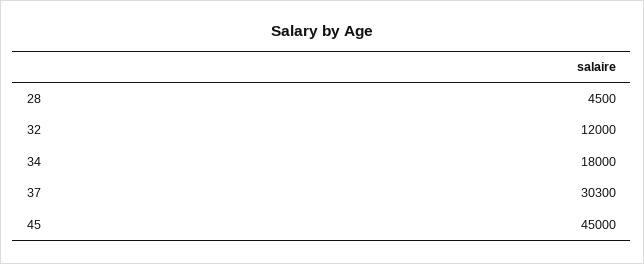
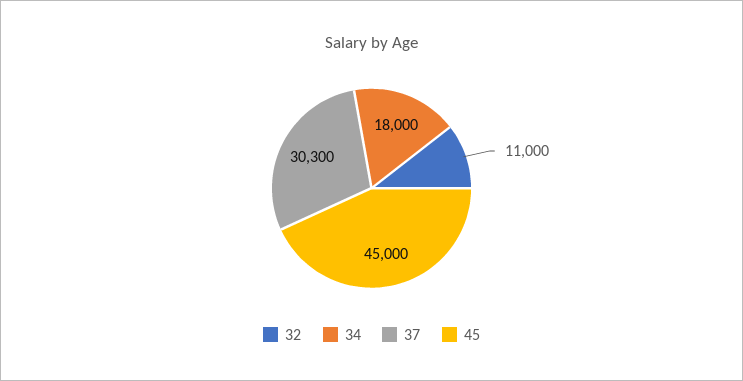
28: 4500 -> none
32: 12000 -> 11000

